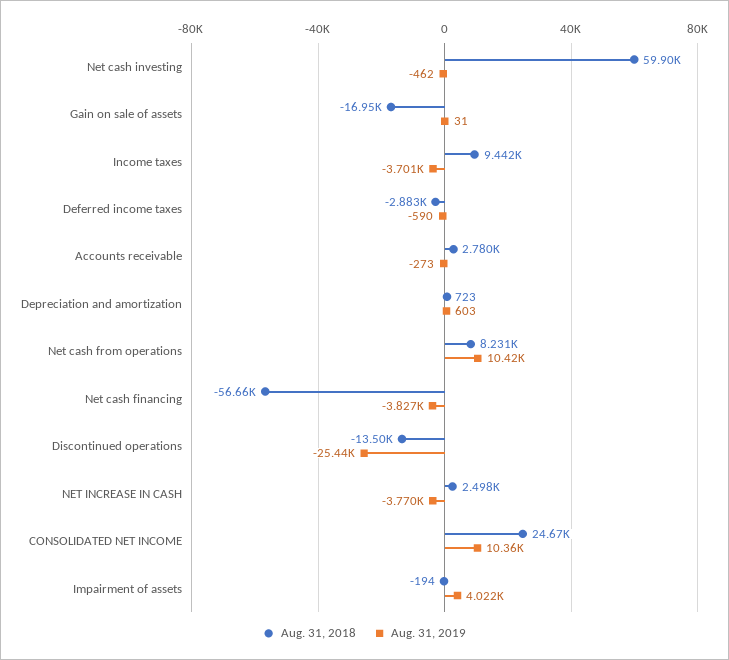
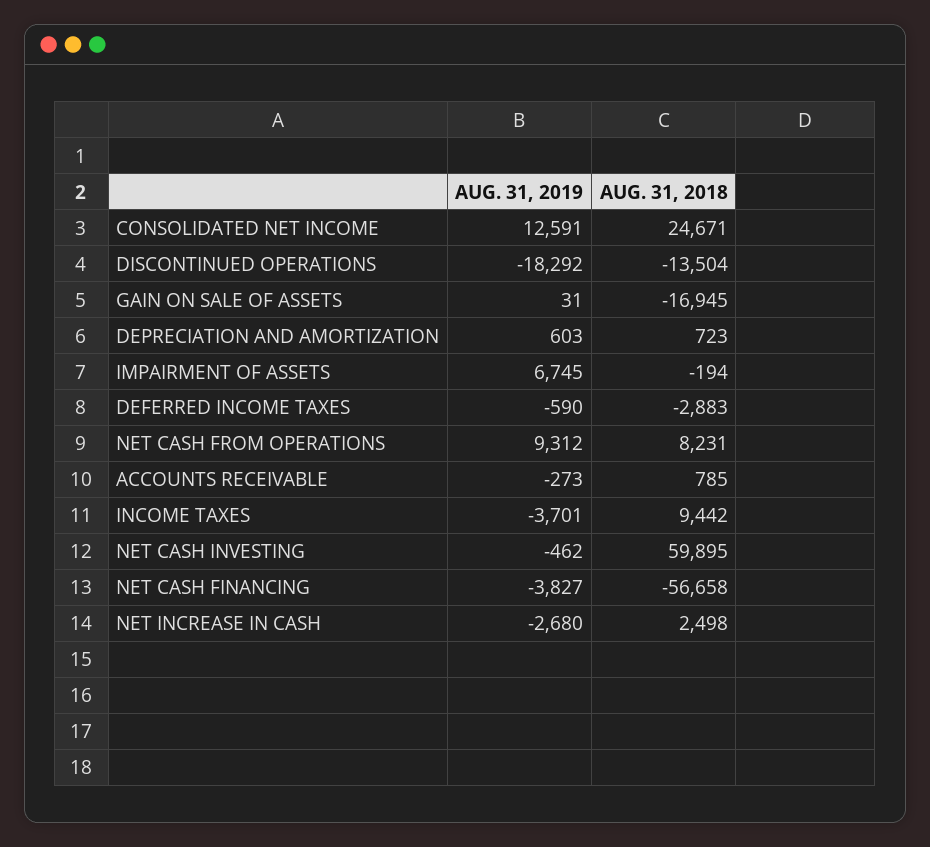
Aug. 31, 2018, Accounts receivable: 2780 -> 785
Aug. 31, 2019, Net cash from operations: 10420 -> 9312
Aug. 31, 2019, Discontinued operations: -25440 -> -18292
Aug. 31, 2019, NET INCREASE IN CASH: -3770 -> -2680
Aug. 31, 2019, CONSOLIDATED NET INCOME: 10360 -> 12591
Aug. 31, 2019, Impairment of assets: 4022 -> 6745

